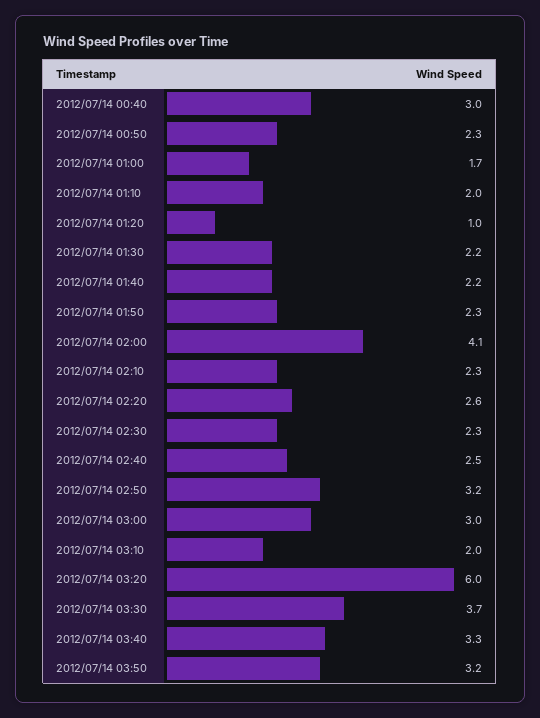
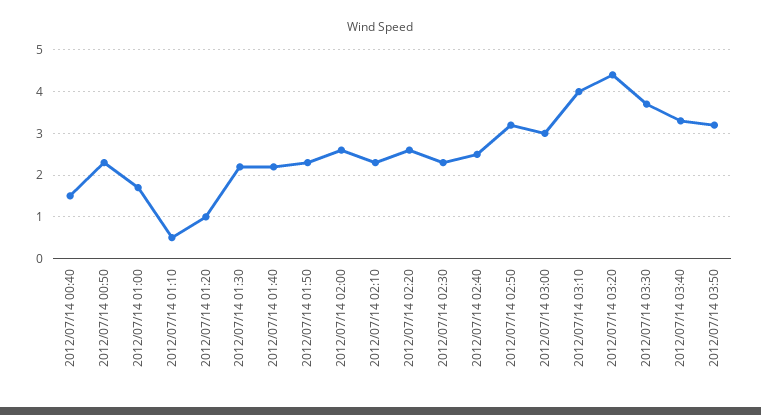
2012/07/14 00:40: 3 -> 1.5
2012/07/14 01:10: 2 -> 0.5
2012/07/14 02:00: 4.1 -> 2.5
2012/07/14 03:10: 2 -> 4
2012/07/14 03:20: 6 -> 4.5

